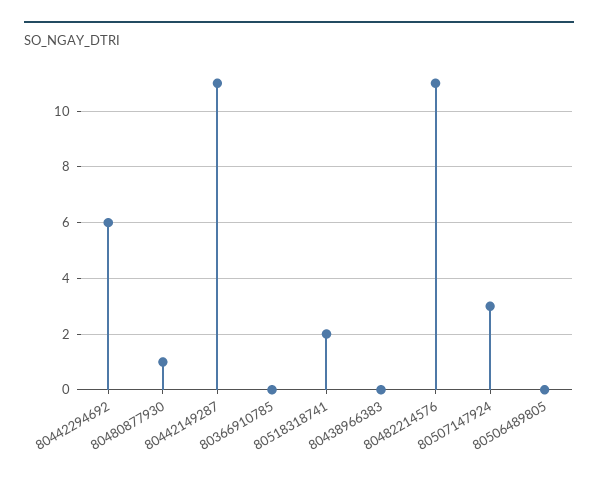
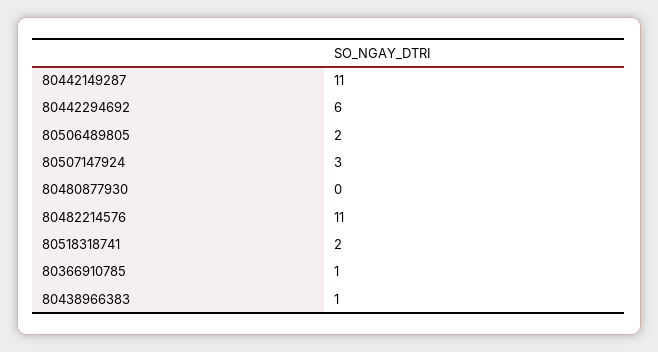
80480877930: 1 -> 0
80366910785: 0 -> 1
80438966383: 0 -> 1
80506489805: 0 -> 2

